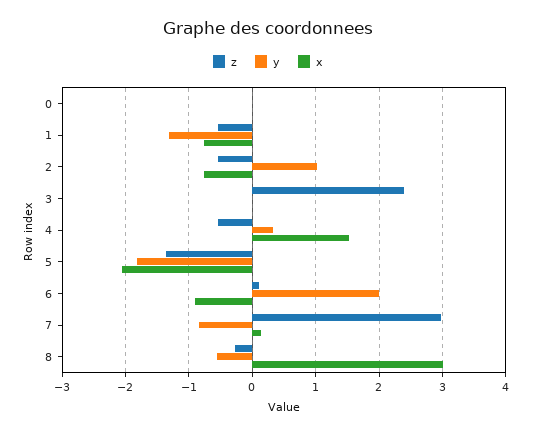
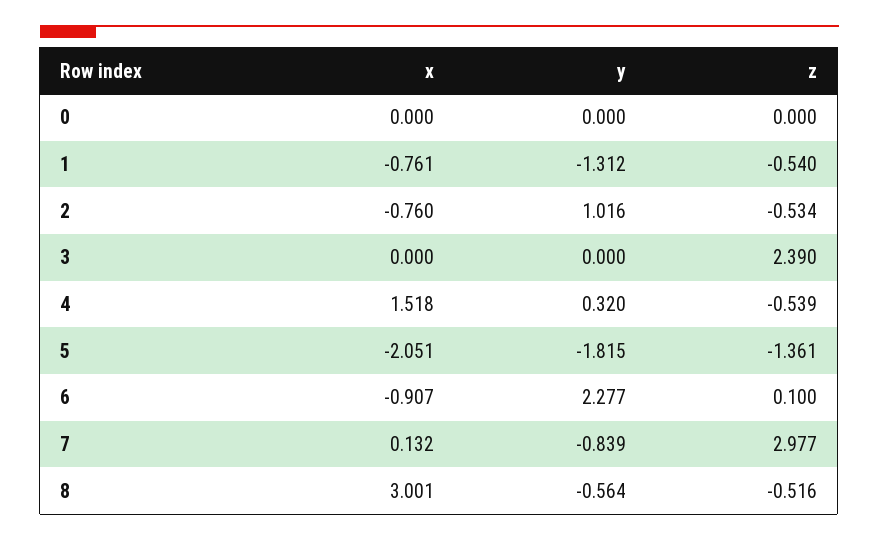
y, 6: 2 -> 2.277
z, 8: -0.3 -> -0.516

